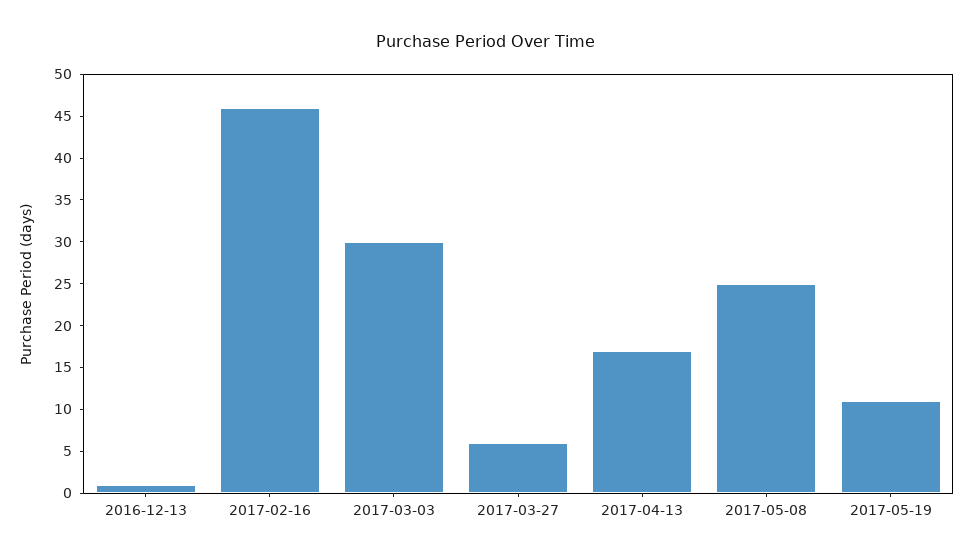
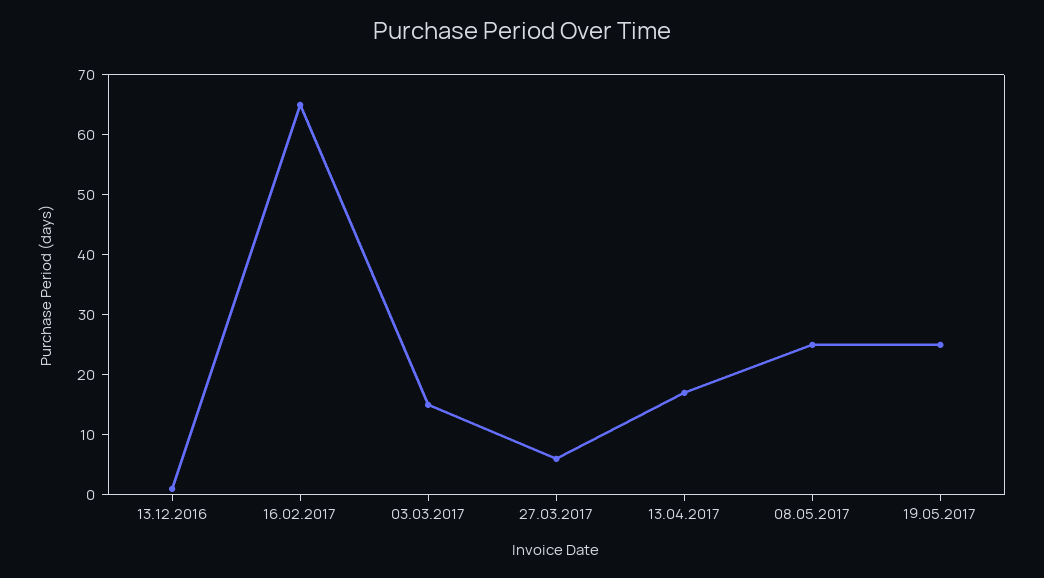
2017-02-16: 46 -> 65
2017-03-03: 30 -> 15
2017-05-19: 11 -> 25

